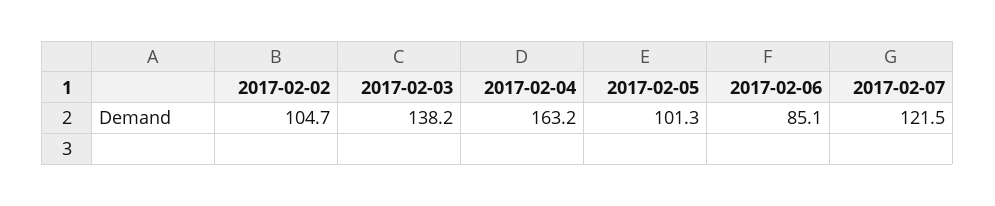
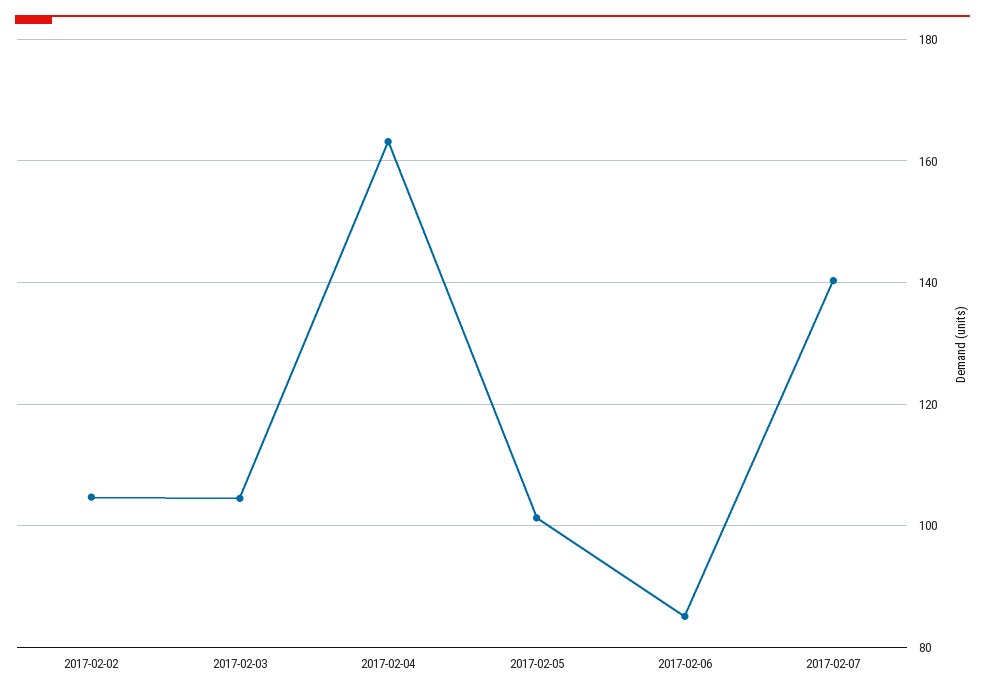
2017-02-03: 138.2 -> 104
2017-02-07: 121.5 -> 140

